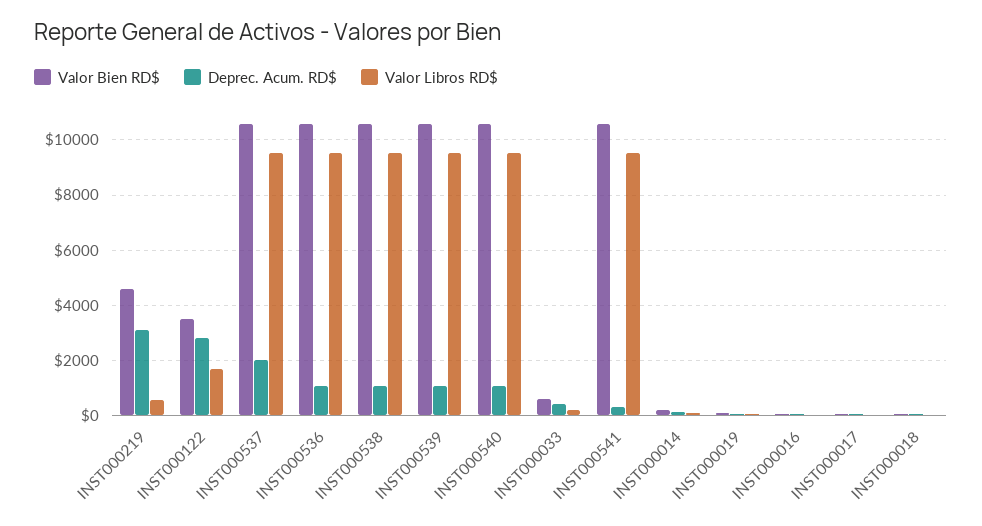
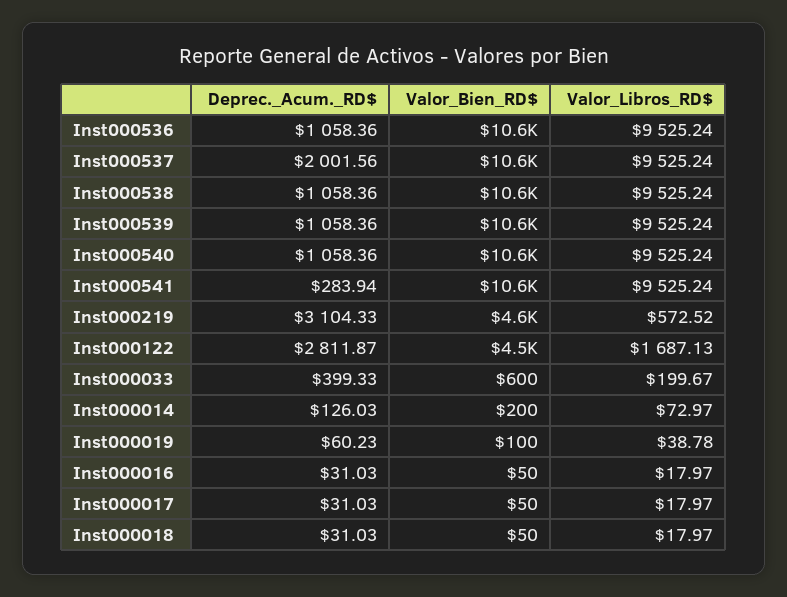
Valor Bien RD$, INST000122: 3500 -> 4500

